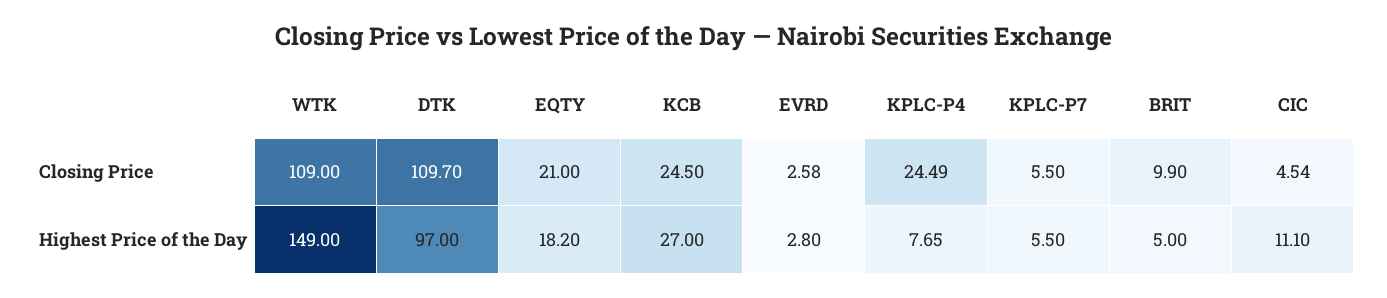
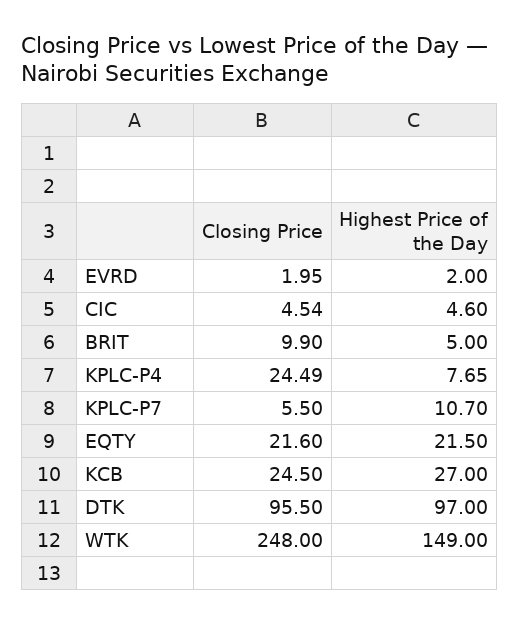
WTK, Closing Price: 109 -> 248
DTK, Closing Price: 109.7 -> 95.5
EQTY, Closing Price: 21 -> 21.6
EVRD, Closing Price: 2.58 -> 1.95
EQTY, Highest Price of the Day: 18.2 -> 21.5
EVRD, Highest Price of the Day: 2.8 -> 2
KPLC-P7, Highest Price of the Day: 5.5 -> 10.7
CIC, Highest Price of the Day: 11.1 -> 4.6

